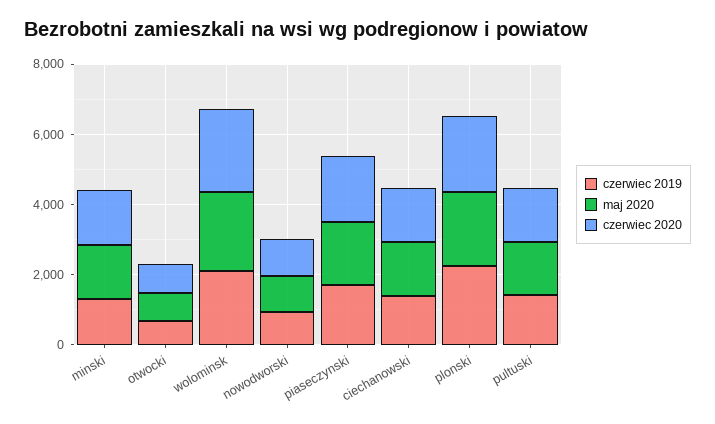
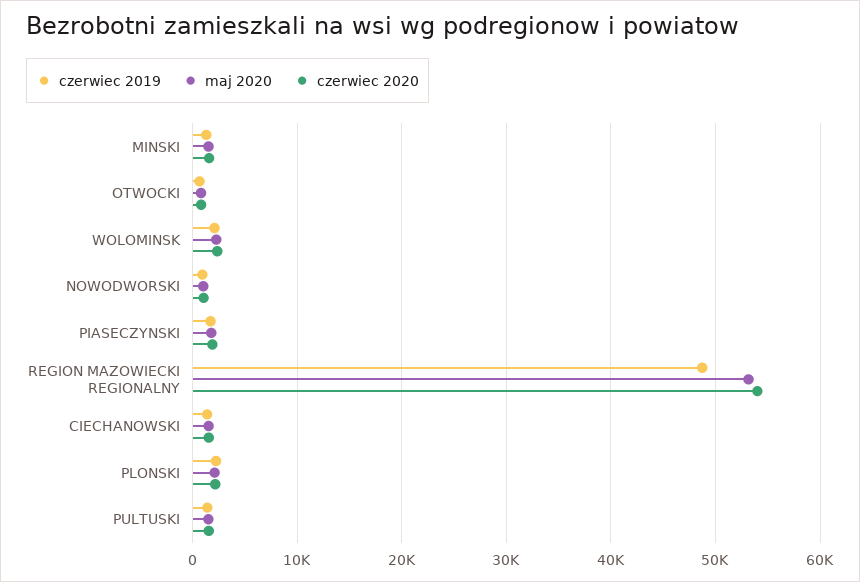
czerwiec 2019, REGION MAZOWIECKI REGIONALNY: none -> 49000
maj 2020, REGION MAZOWIECKI REGIONALNY: none -> 53000
czerwiec 2020, REGION MAZOWIECKI REGIONALNY: none -> 54000

